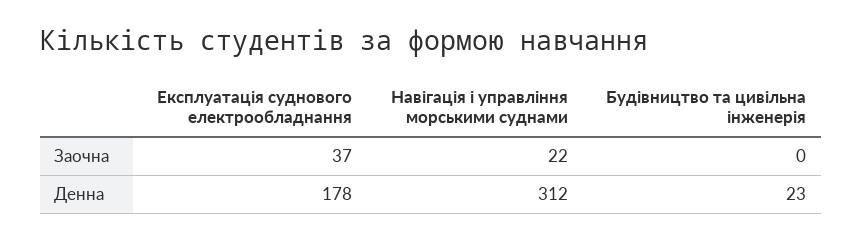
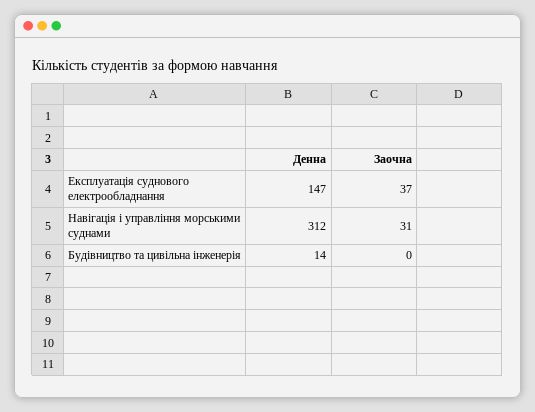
Навігація і управління морськими суднами, Заочна: 22 -> 31
Експлуатація суднового електрообладнання, Денна: 178 -> 147
Будівництво та цивільна інженерія, Денна: 23 -> 14

